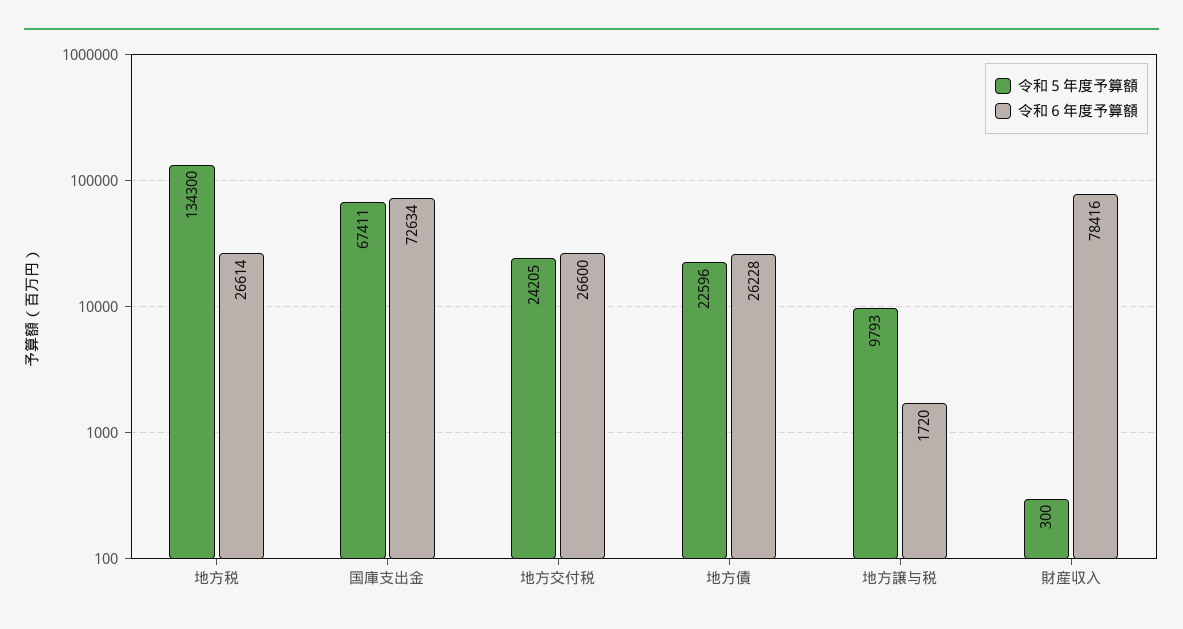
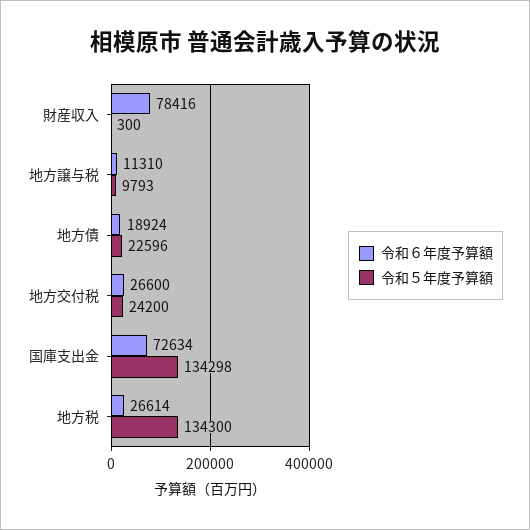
令和５年度予算額, 国庫支出金: 67411 -> 134298
令和５年度予算額, 地方交付税: 24205 -> 24200
令和６年度予算額, 地方債: 26228 -> 18924
令和６年度予算額, 地方譲与税: 1720 -> 11310

